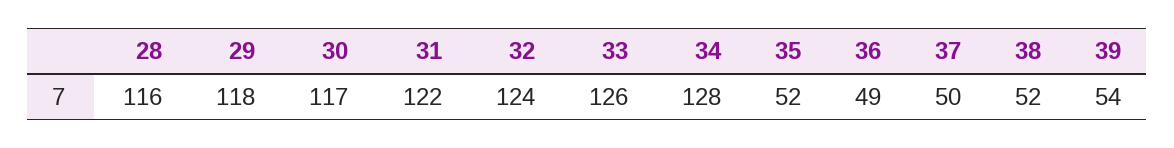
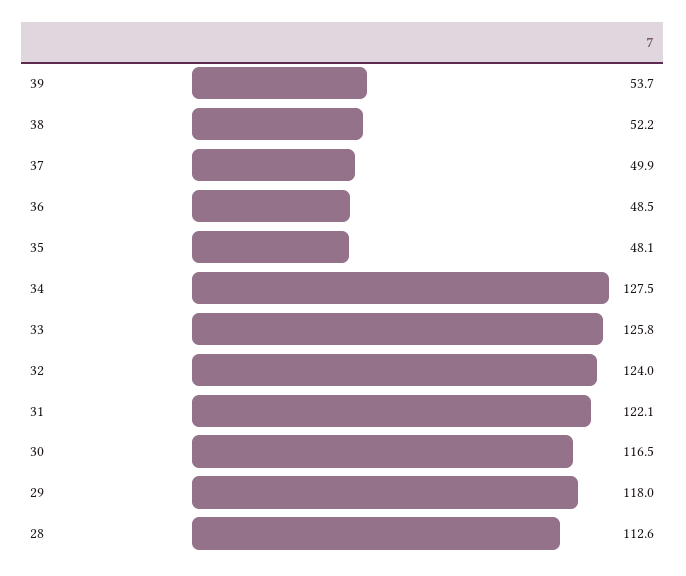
28: 116 -> 112.6
35: 52 -> 48.1

